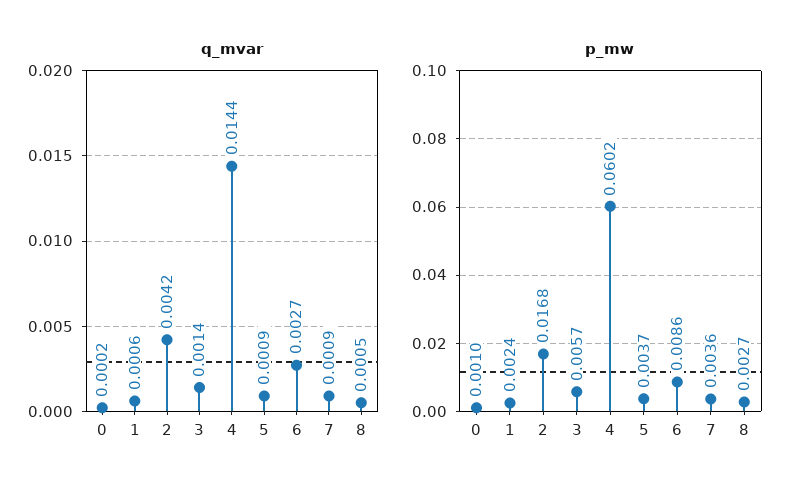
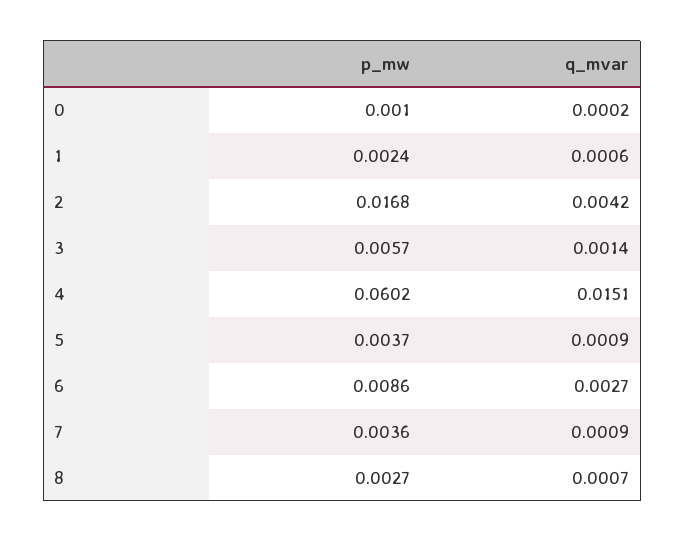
q_mvar, 4: 0.0144 -> 0.0151
q_mvar, 8: 0.0005 -> 0.0007

